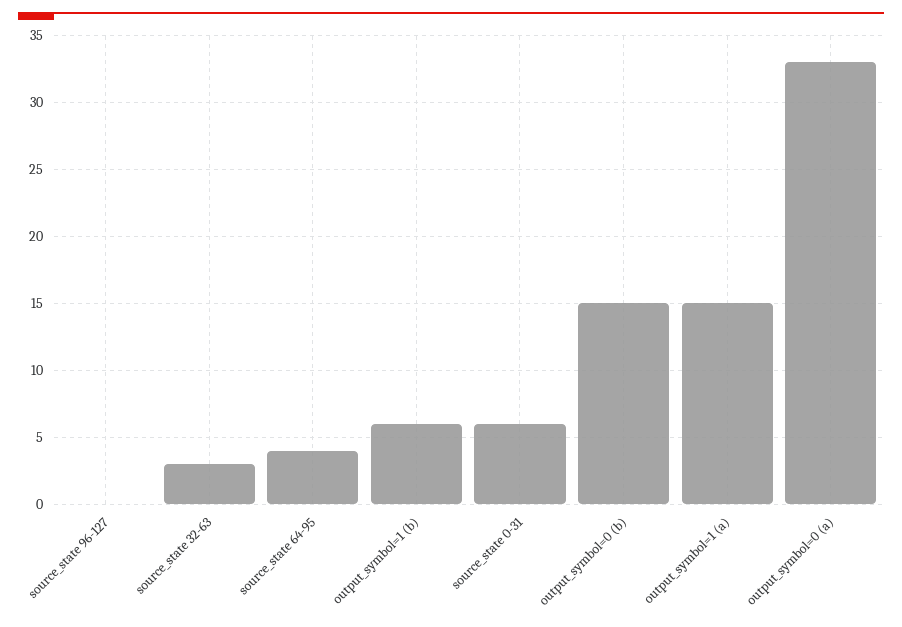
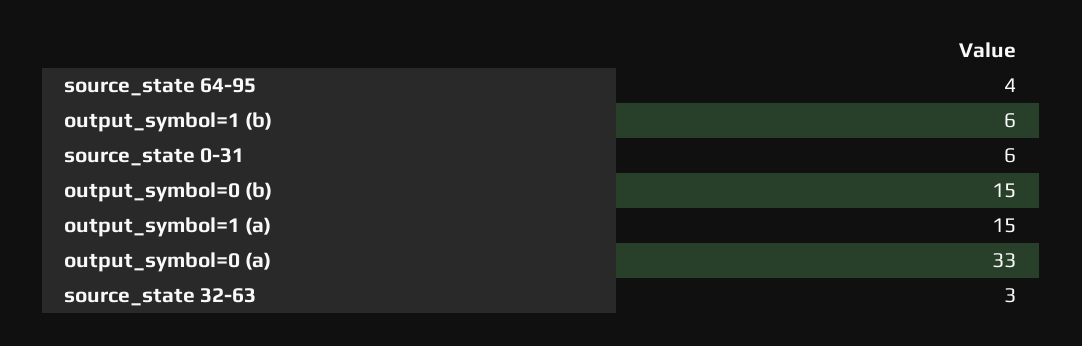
source_state 96-127: 0 -> none

